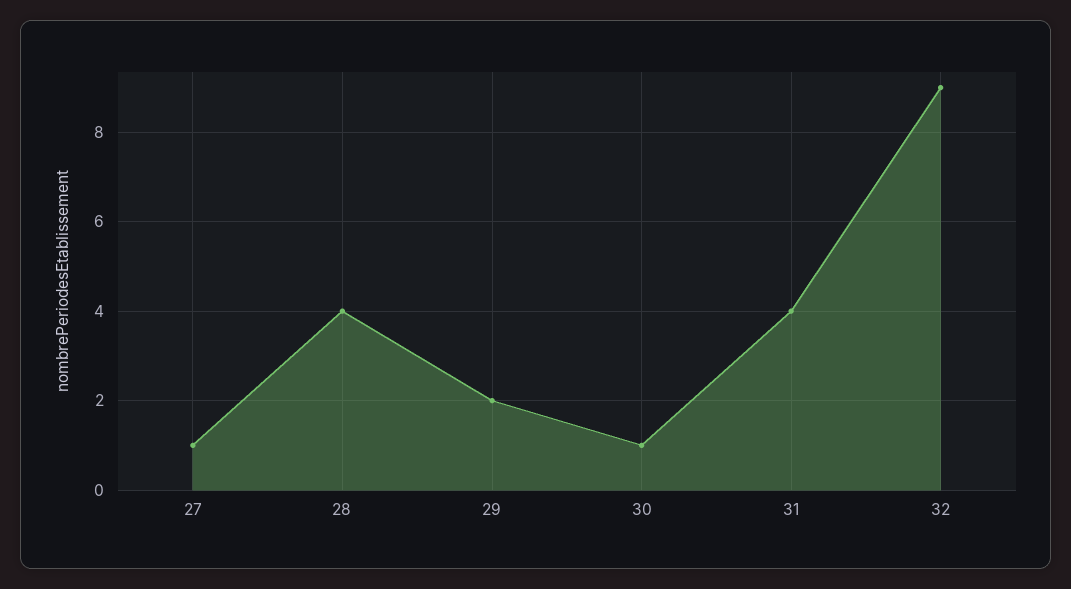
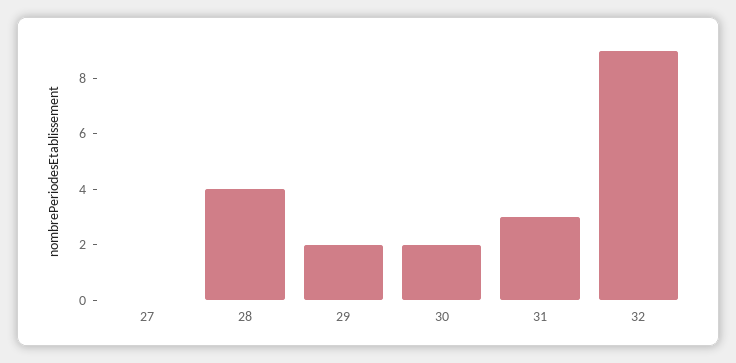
27: 1 -> 0
30: 1 -> 2
31: 4 -> 3

